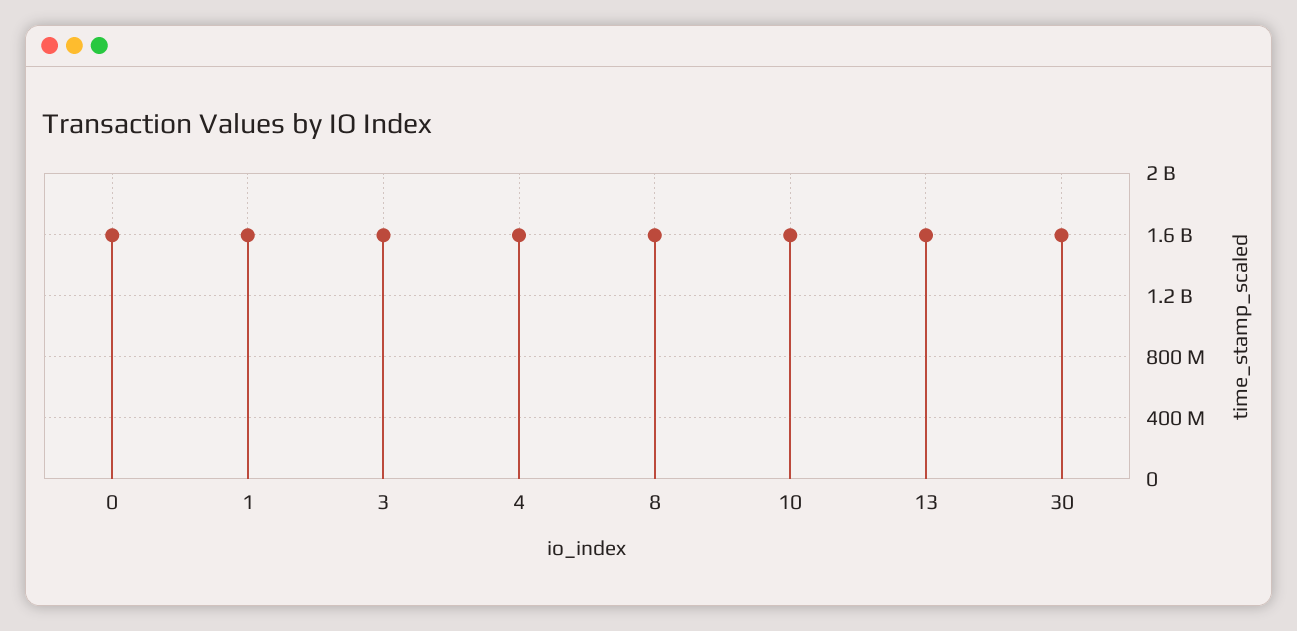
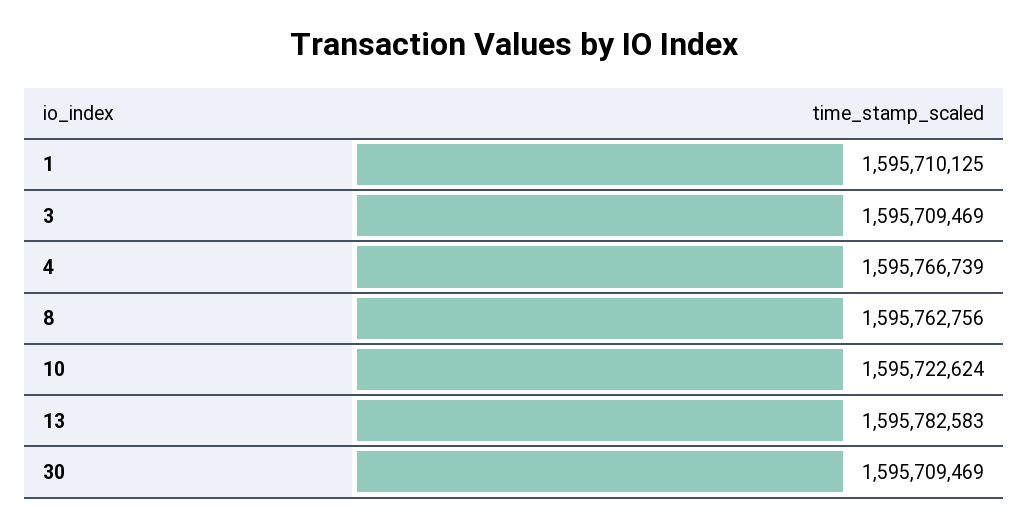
0: 1600000000 -> none

